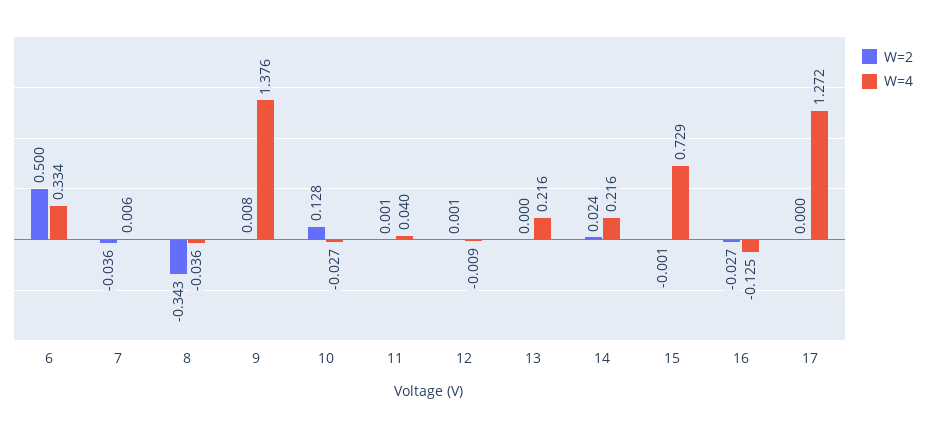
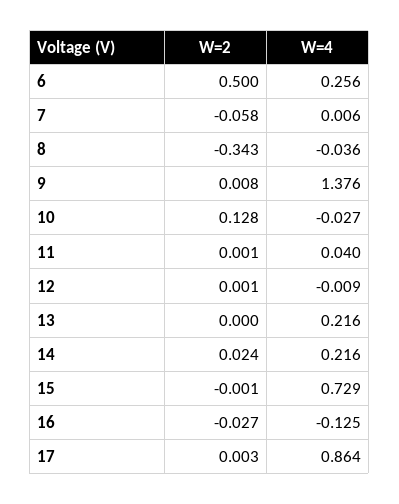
W=4, 6: 0.334 -> 0.256
W=2, 7: -0.036 -> -0.058
W=2, 17: 0 -> 0.003
W=4, 17: 1.272 -> 0.864

